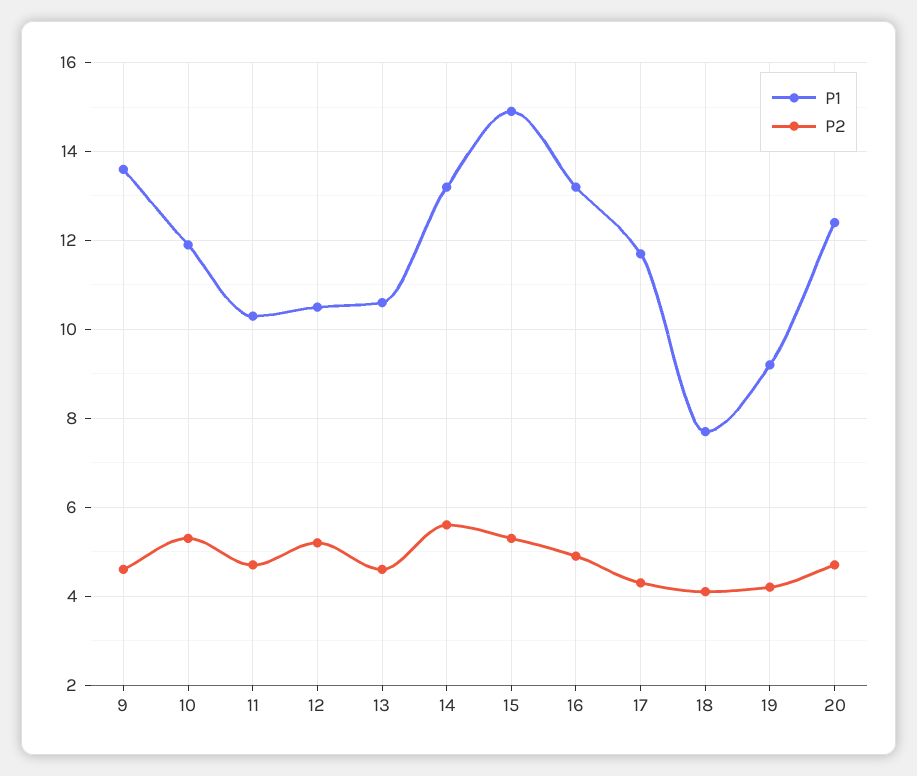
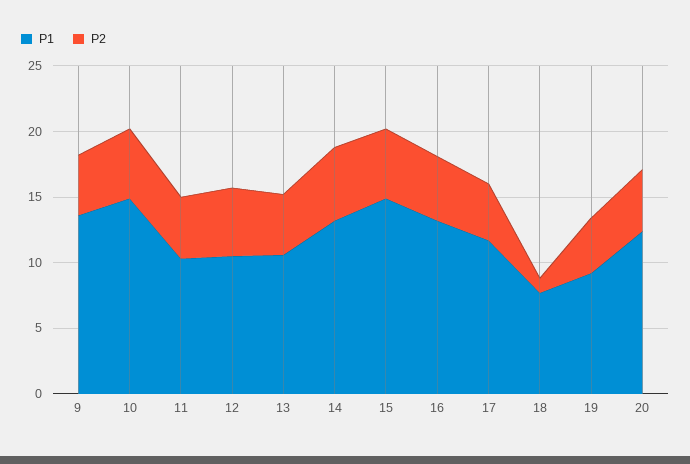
P1, 10: 12 -> 15
P2, 18: 4 -> 1

